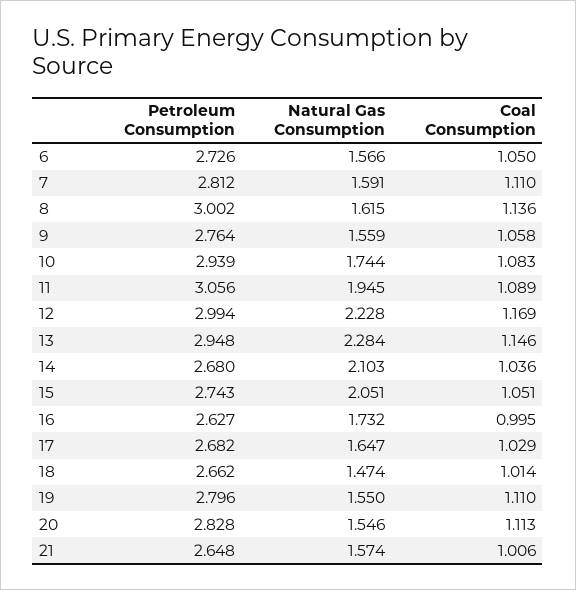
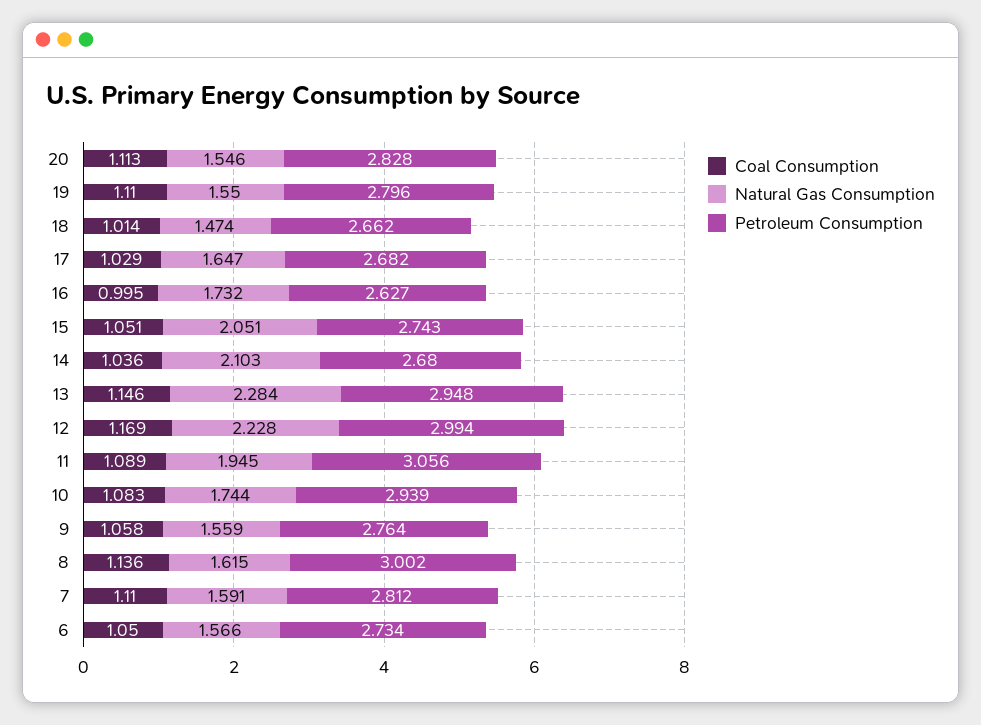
Petroleum Consumption, 6: 2.726 -> 2.734
Petroleum Consumption, 21: 2.648 -> none
Natural Gas Consumption, 21: 1.574 -> none
Coal Consumption, 21: 1.006 -> none

